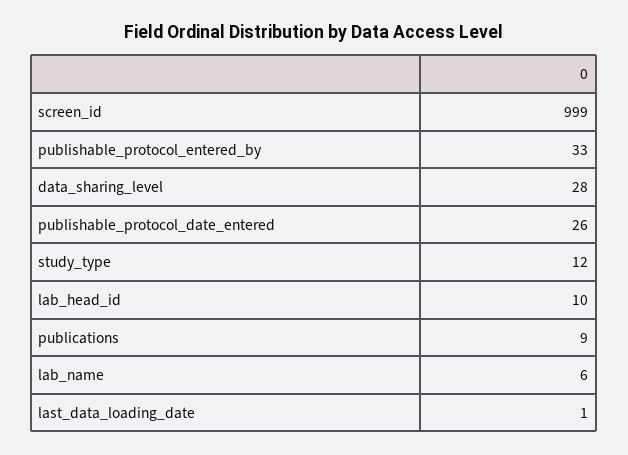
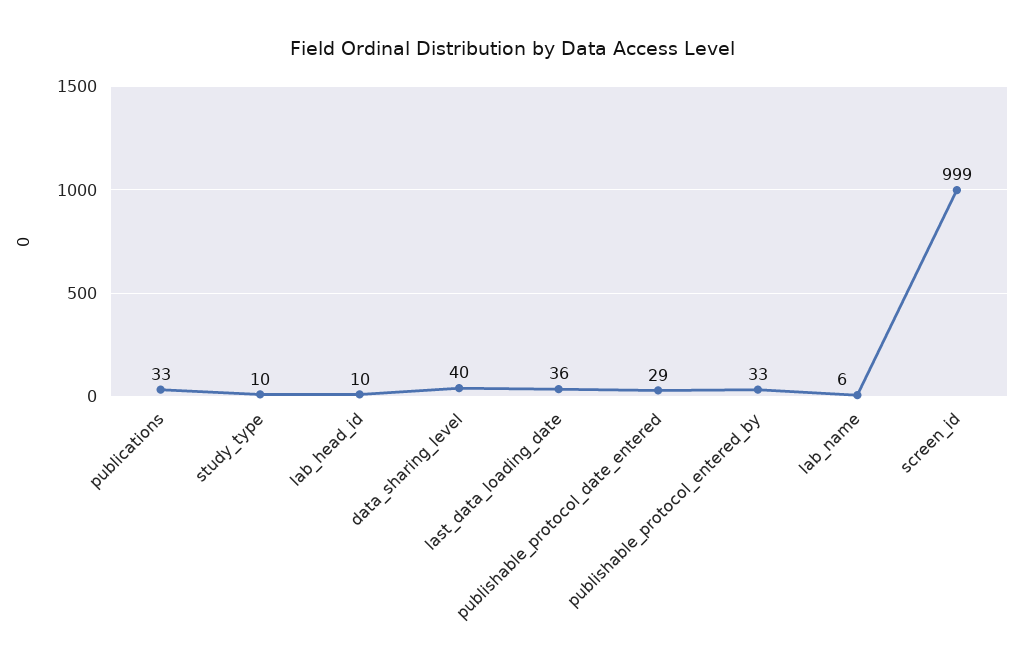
data_sharing_level: 28 -> 40
publishable_protocol_date_entered: 26 -> 29
study_type: 12 -> 10
publications: 9 -> 33
last_data_loading_date: 1 -> 36

